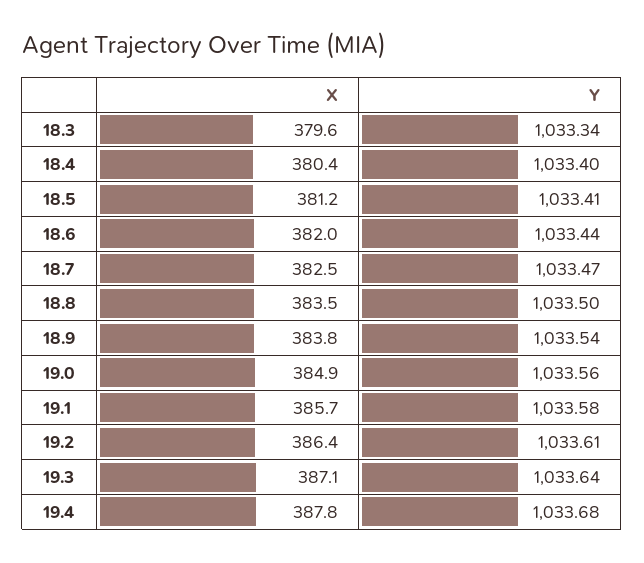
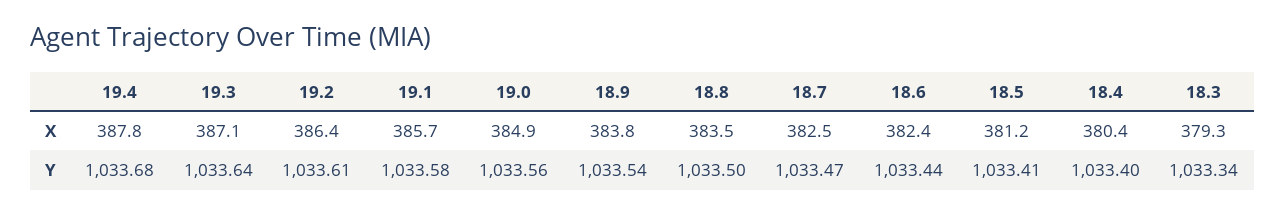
X, 18.3: 379.6 -> 379.3
X, 18.6: 382 -> 382.4

